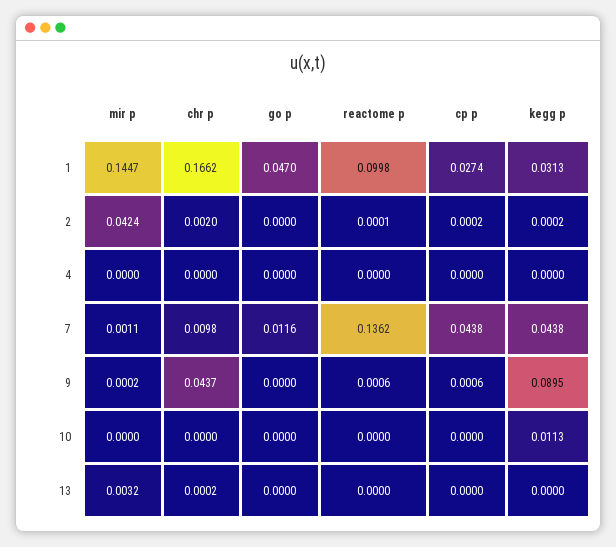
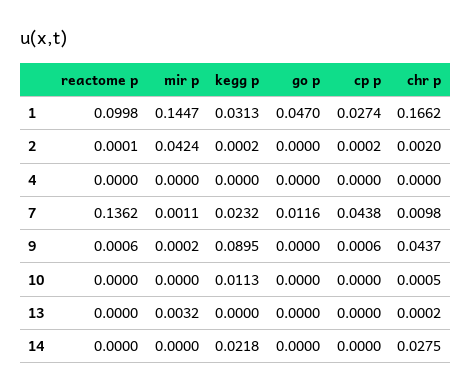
kegg p, 7: 0.0438 -> 0.0232
chr p, 10: 0 -> 0.0005
reactome p, 14: none -> 0
mir p, 14: none -> 0
kegg p, 14: none -> 0.0218
go p, 14: none -> 0
cp p, 14: none -> 0
chr p, 14: none -> 0.0275

